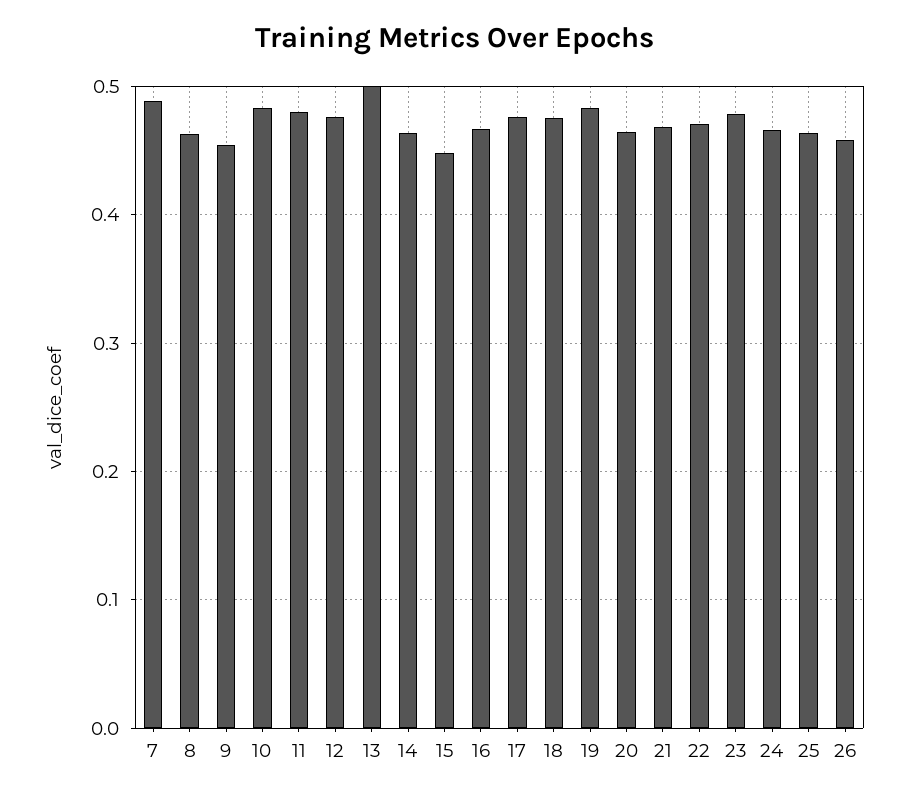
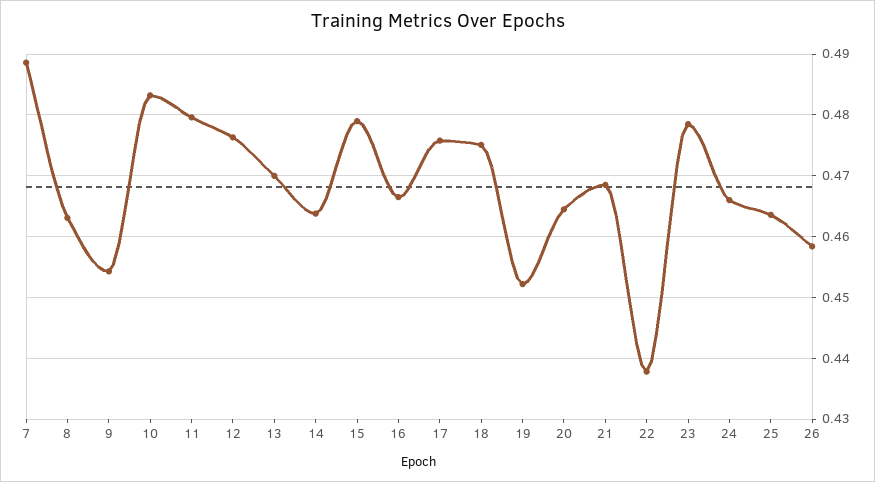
13: 0.5 -> 0.47
15: 0.45 -> 0.479
19: 0.48 -> 0.452
22: 0.47 -> 0.438

